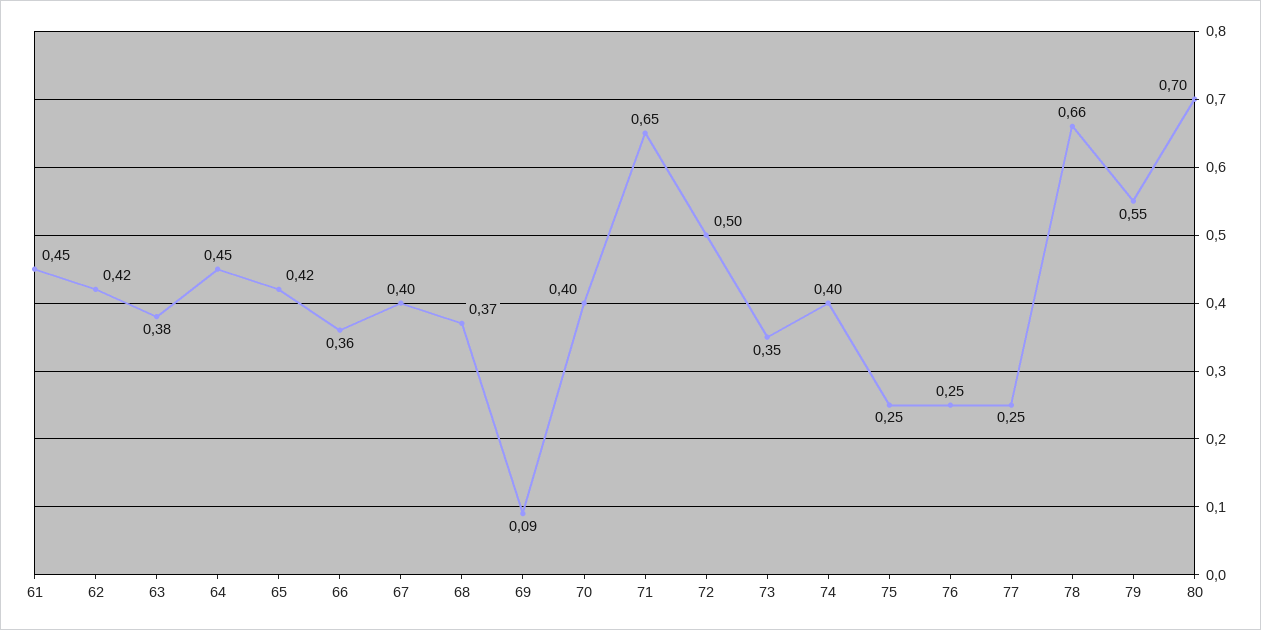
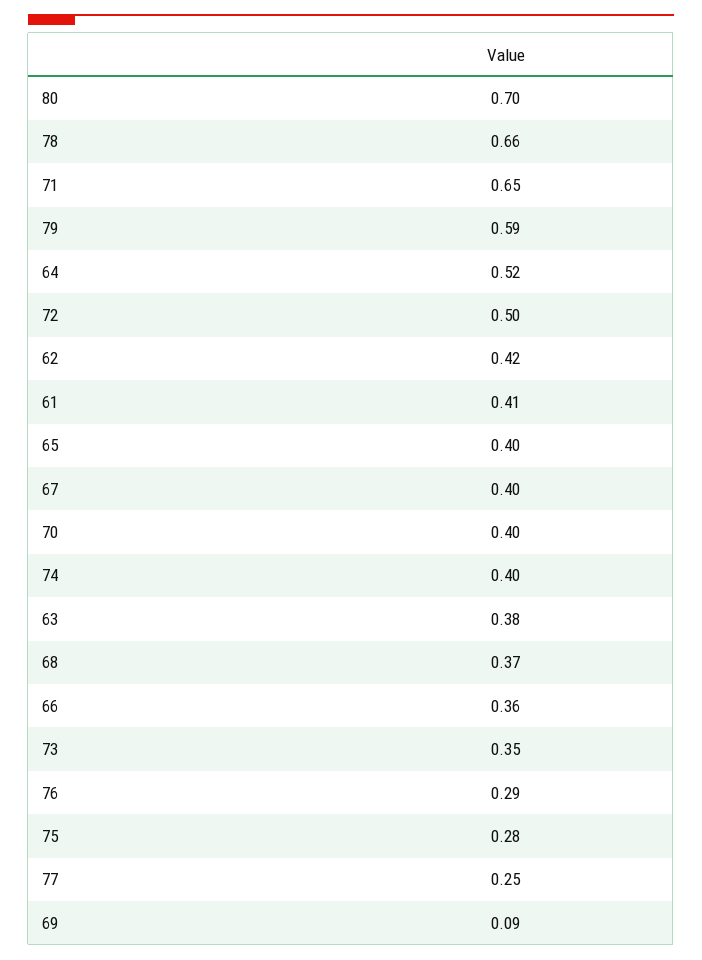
61: 0.45 -> 0.41
64: 0.45 -> 0.52
65: 0.42 -> 0.4
75: 0.25 -> 0.28
76: 0.25 -> 0.29
79: 0.55 -> 0.59

